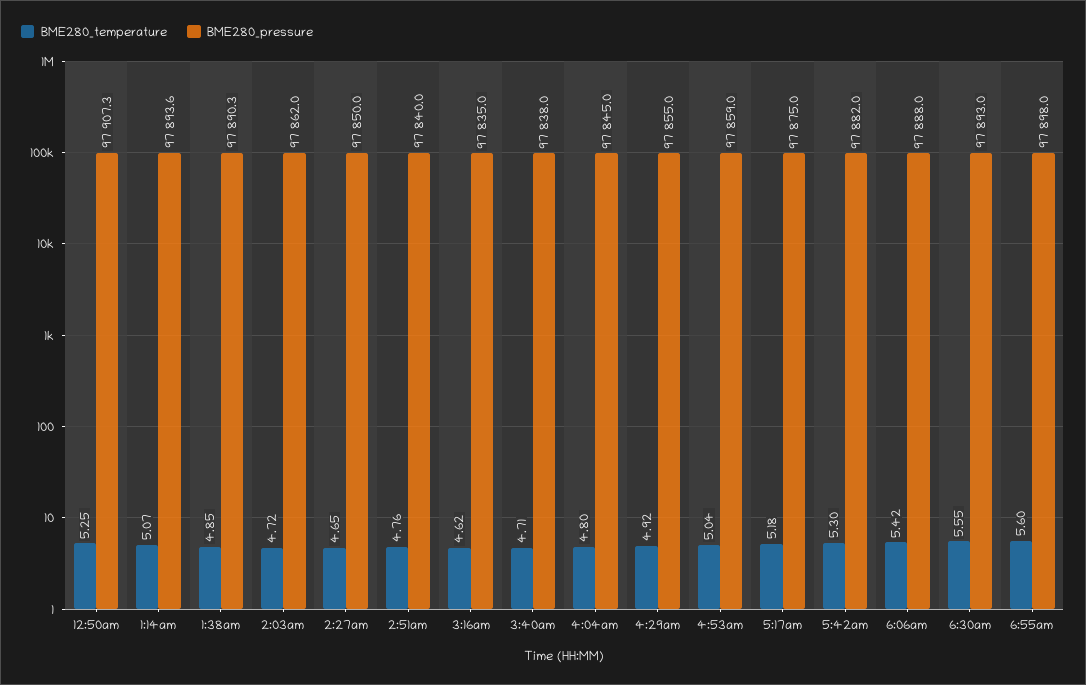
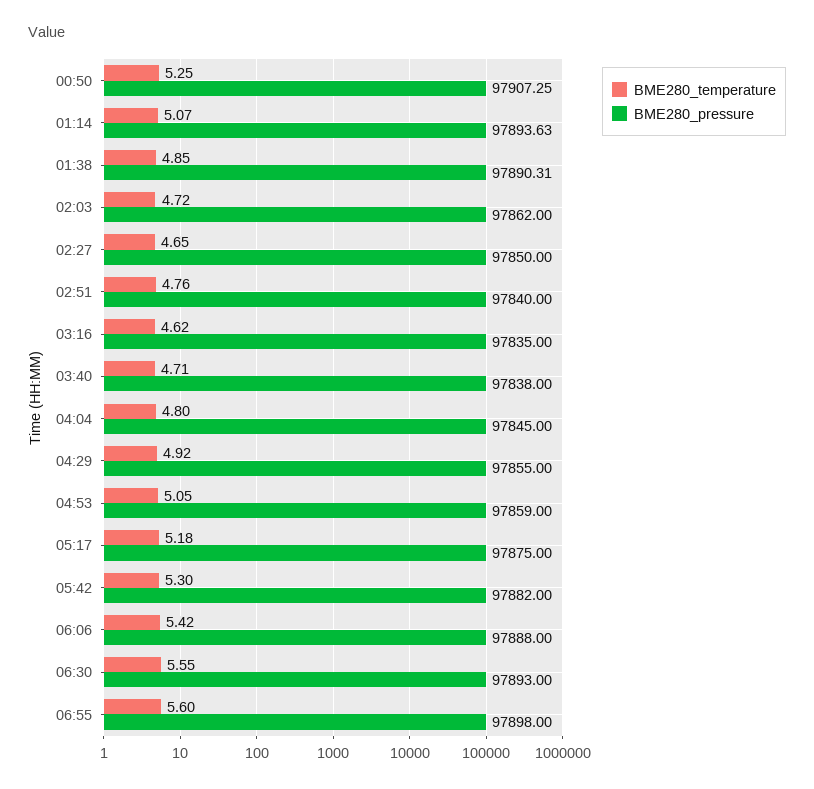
BME280_temperature, 4:53am: 5.04 -> 5.05

